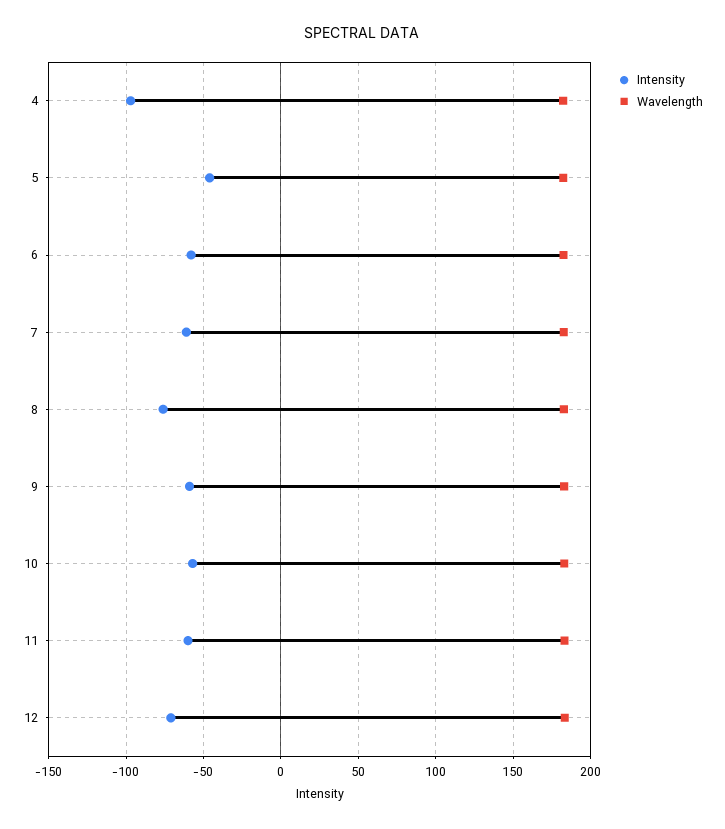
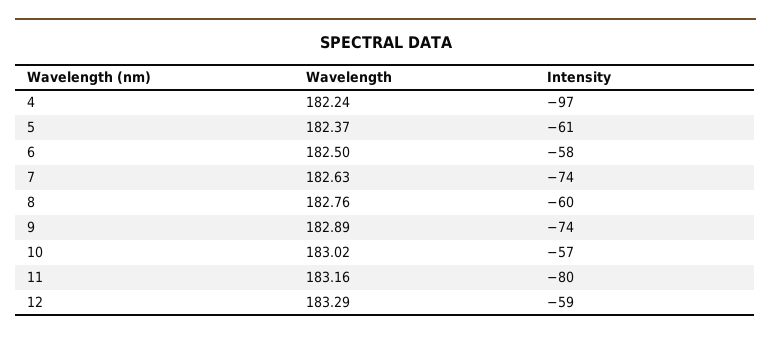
Intensity, 5: -45 -> -61
Intensity, 7: -60 -> -74
Intensity, 8: -75 -> -60
Intensity, 9: -60 -> -74
Intensity, 11: -60 -> -80
Intensity, 12: -70 -> -59

